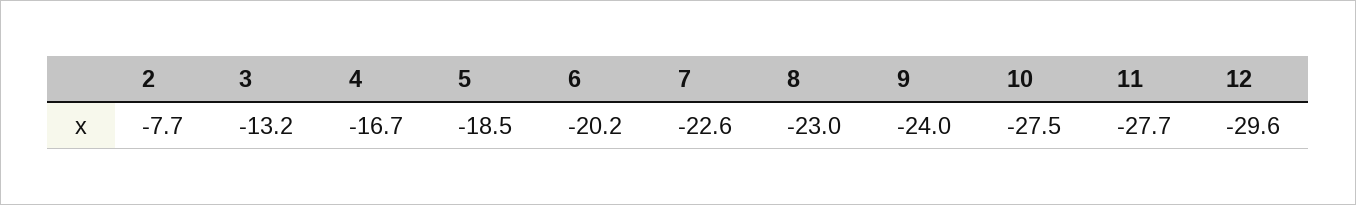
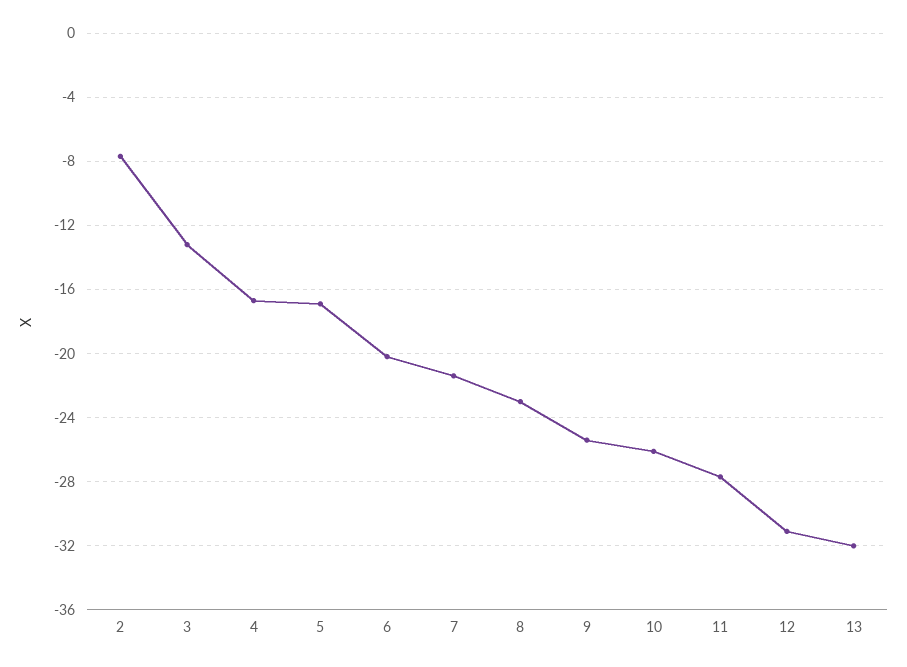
5: -18.5 -> -17
7: -22.6 -> -21.5
9: -24 -> -25.5
10: -27.5 -> -26
12: -29.6 -> -31
13: none -> -32

